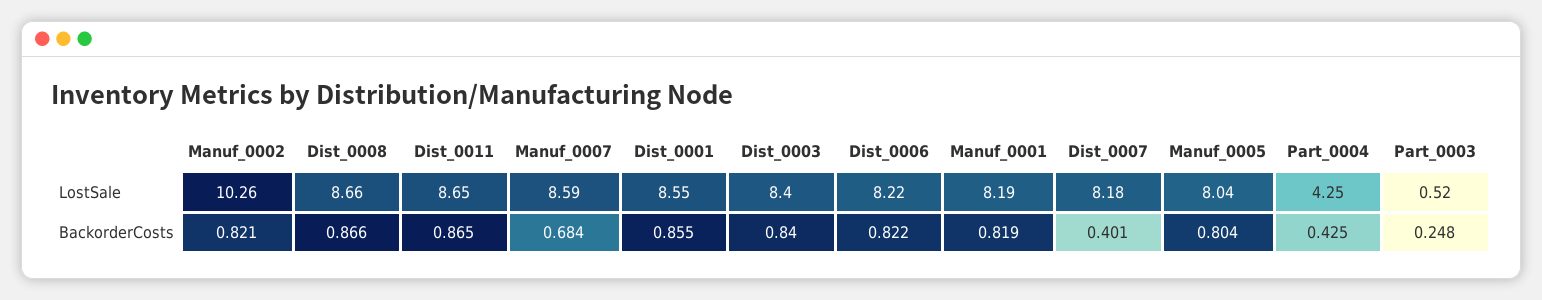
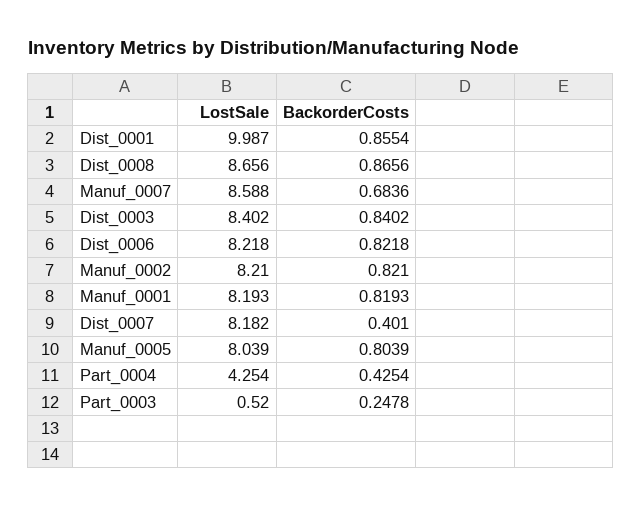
Manuf_0002, LostSale: 10.26 -> 8.21
Dist_0011, LostSale: 8.65 -> none
Dist_0001, LostSale: 8.55 -> 9.987
Dist_0011, BackorderCosts: 0.865 -> none

